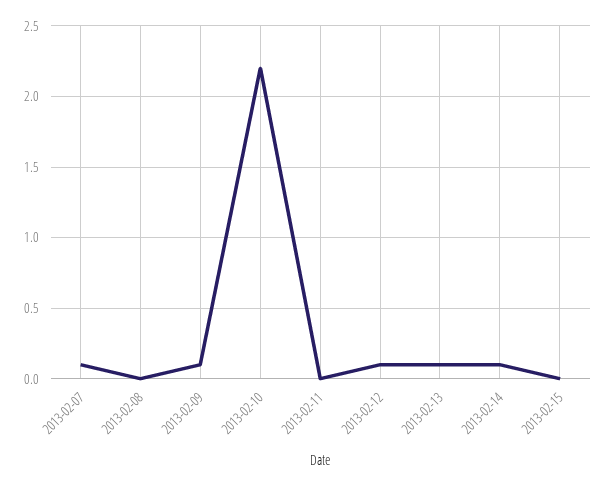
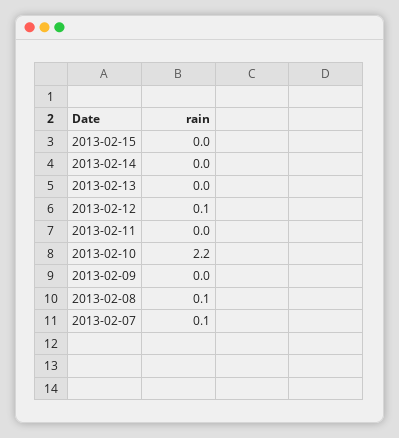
2013-02-08: 0 -> 0.1
2013-02-09: 0.1 -> 0
2013-02-13: 0.1 -> 0
2013-02-14: 0.1 -> 0

